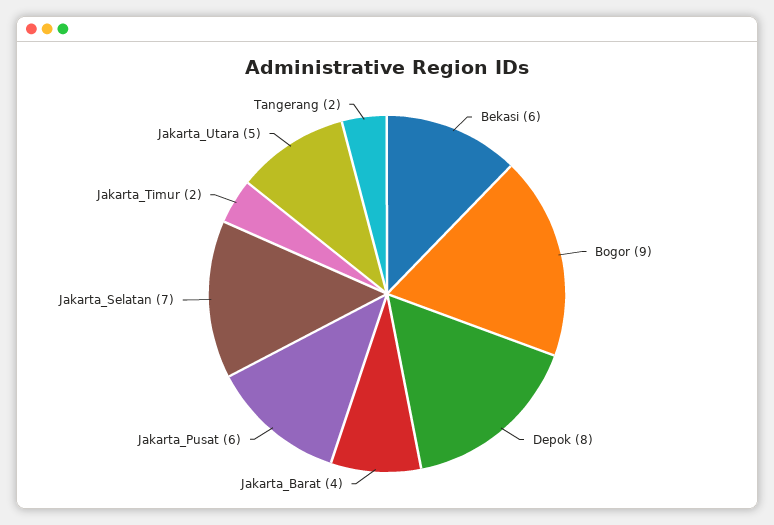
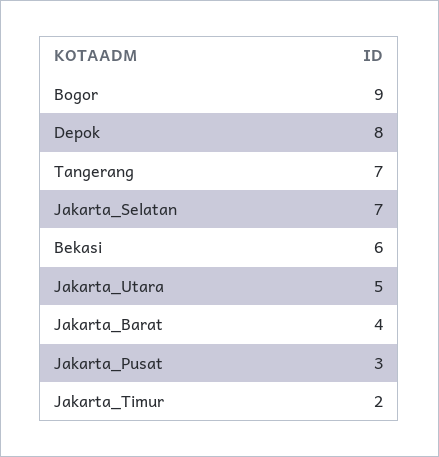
Jakarta_Pusat: 6 -> 3
Tangerang: 2 -> 7

